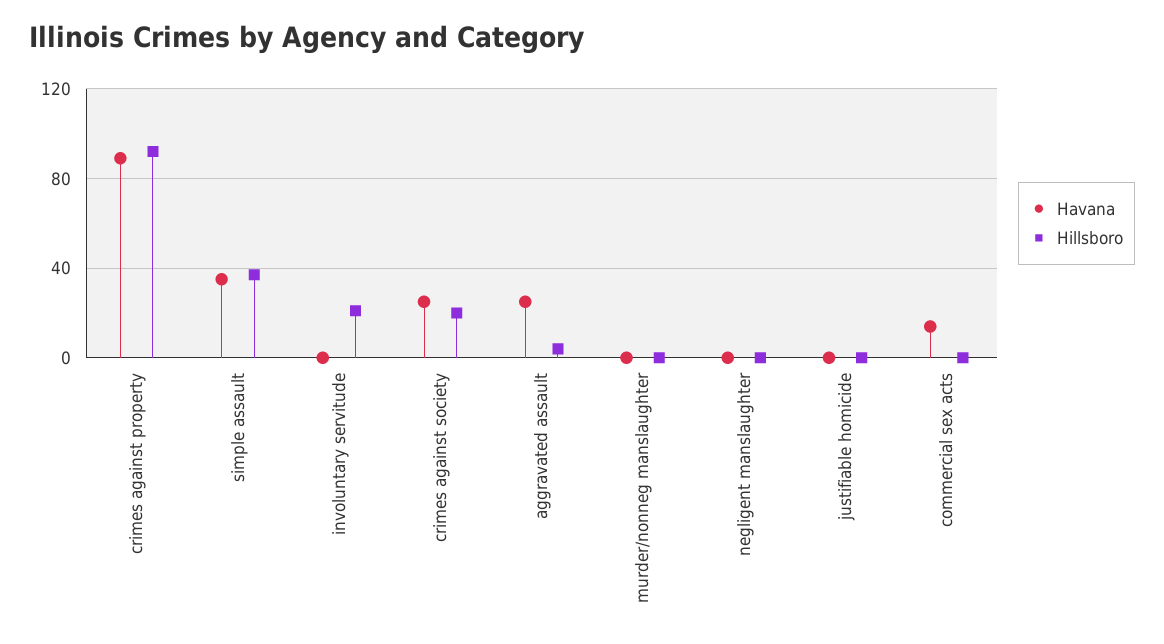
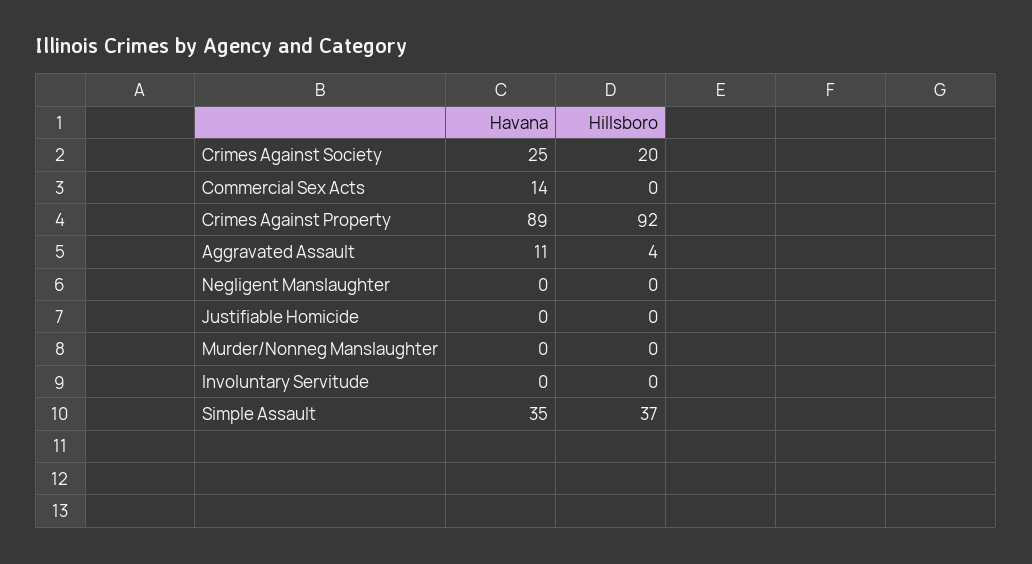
Hillsboro, involuntary servitude: 20 -> 0
Havana, aggravated assault: 25 -> 11

